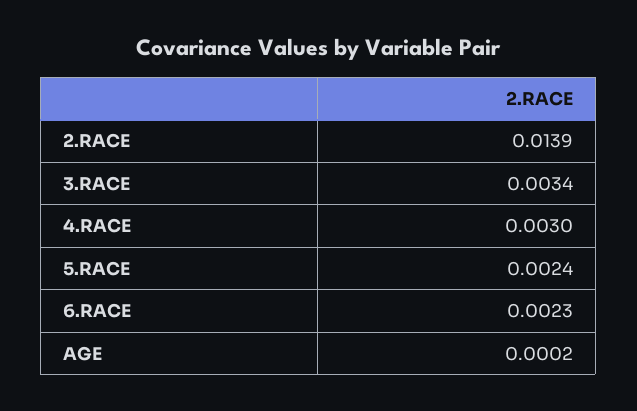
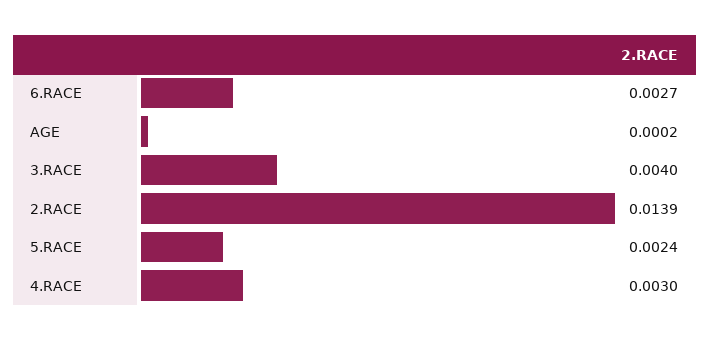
3.RACE: 0.0034 -> 0.004
6.RACE: 0.0023 -> 0.0027

